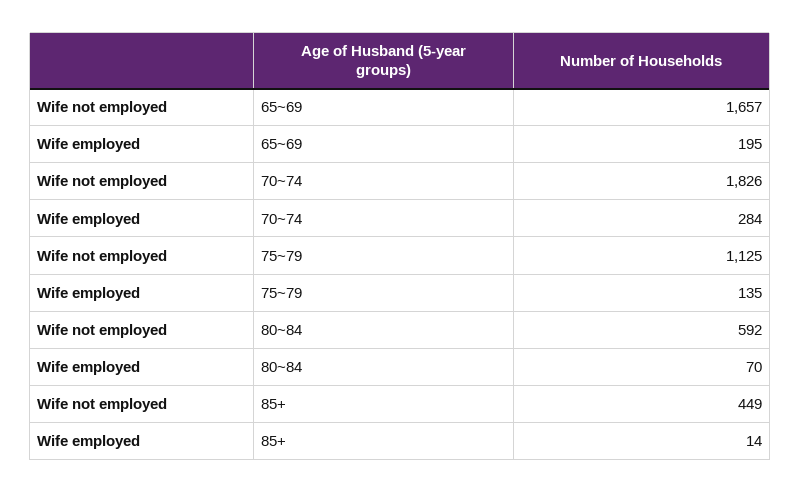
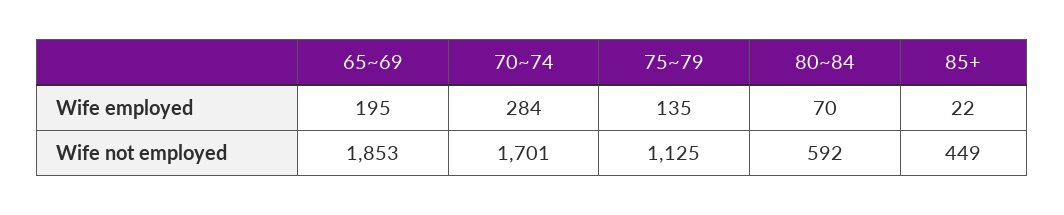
Wife not employed, 65~69: 1657 -> 1853
Wife not employed, 70~74: 1826 -> 1701
Wife employed, 85+: 14 -> 22

